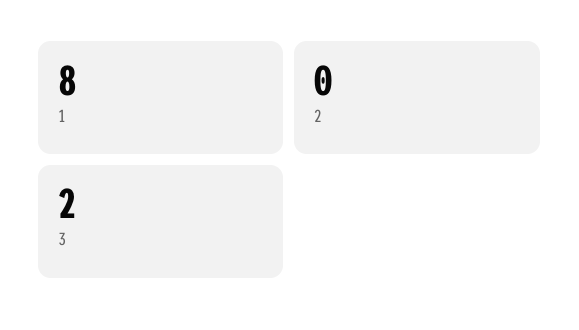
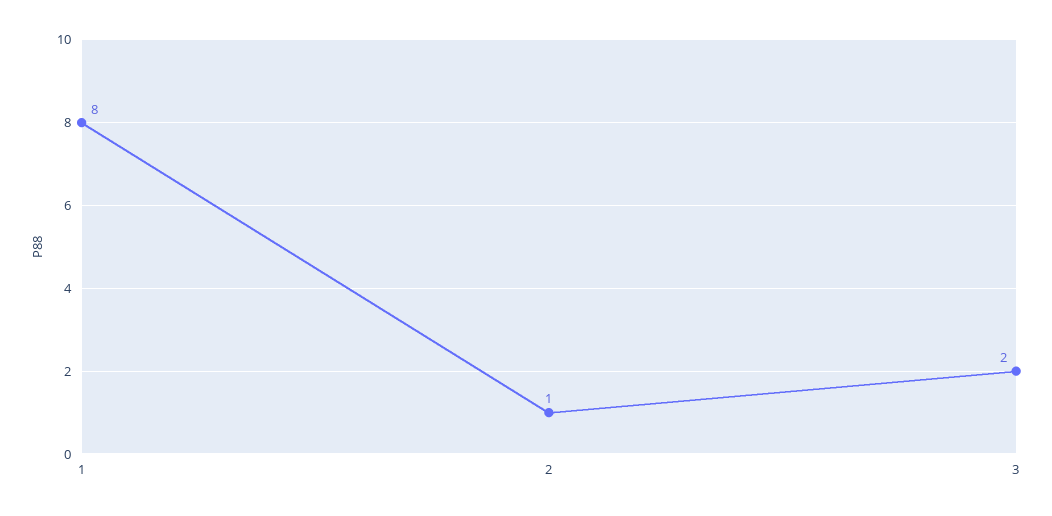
2: 0 -> 1

